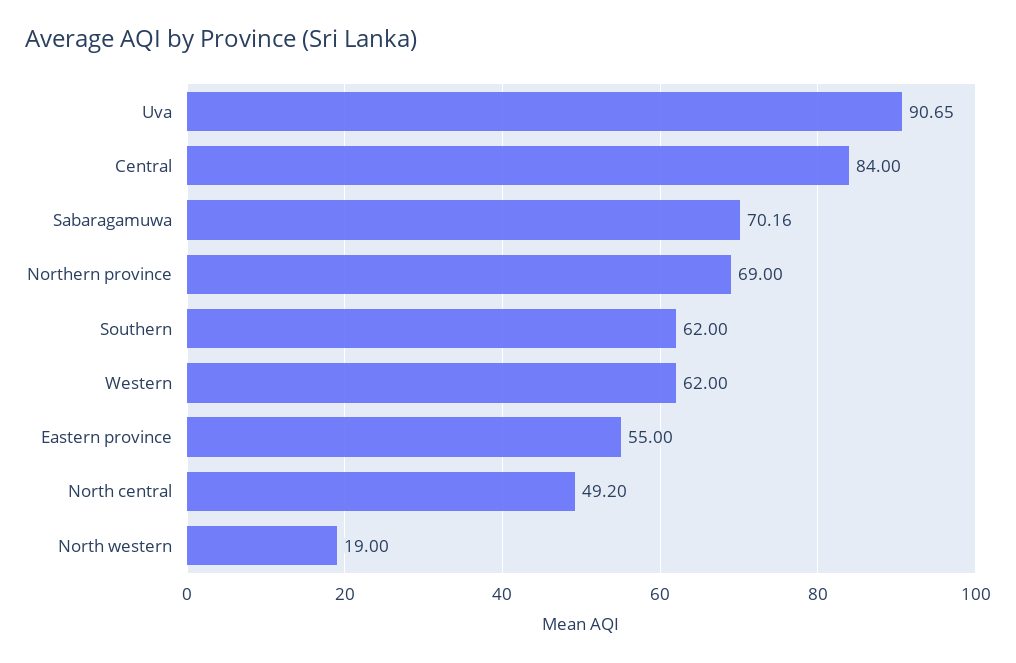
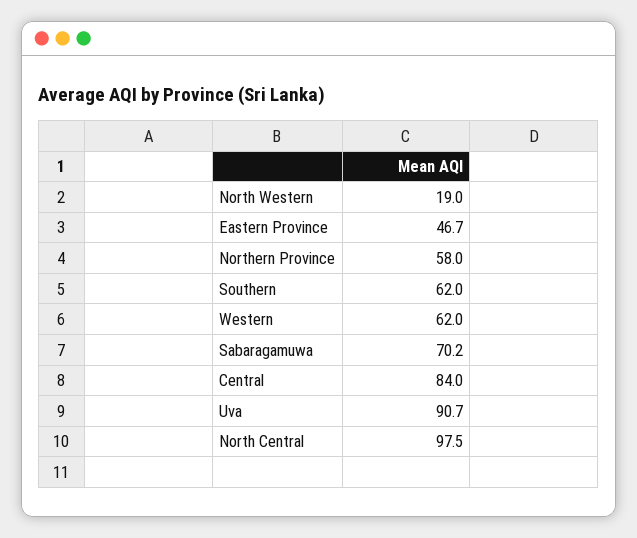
Northern province: 69 -> 58
Eastern province: 55 -> 46.7
North central: 49.2 -> 97.5

